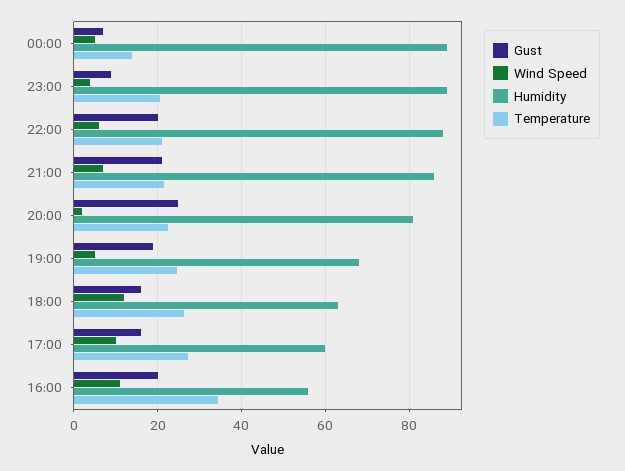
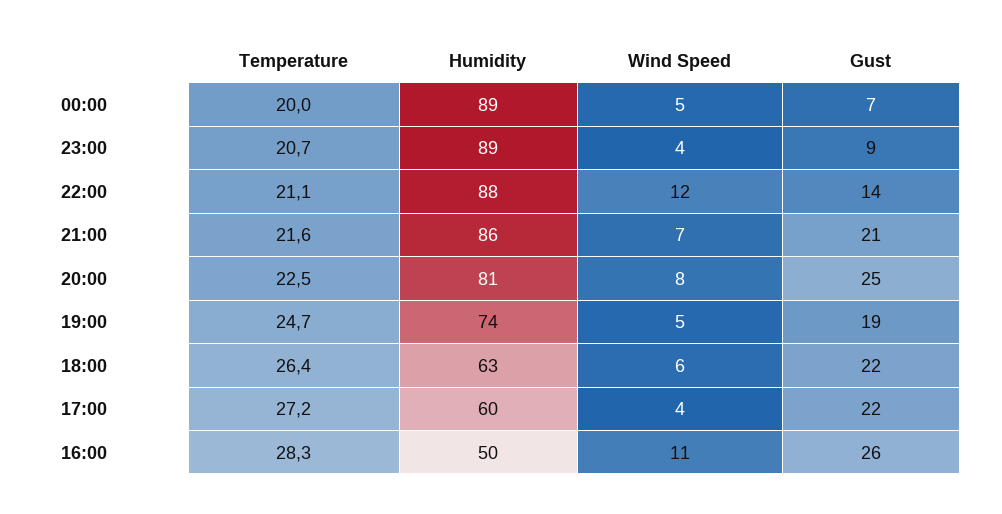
Temperature, 00:00: 14 -> 20
Gust, 22:00: 20 -> 14
Wind Speed, 22:00: 6 -> 12
Wind Speed, 20:00: 2 -> 8
Humidity, 19:00: 68 -> 74
Gust, 18:00: 16 -> 22
Wind Speed, 18:00: 12 -> 6
Gust, 17:00: 16 -> 22
Wind Speed, 17:00: 10 -> 4
Gust, 16:00: 20 -> 26
Humidity, 16:00: 56 -> 50
Temperature, 16:00: 34 -> 28.3

